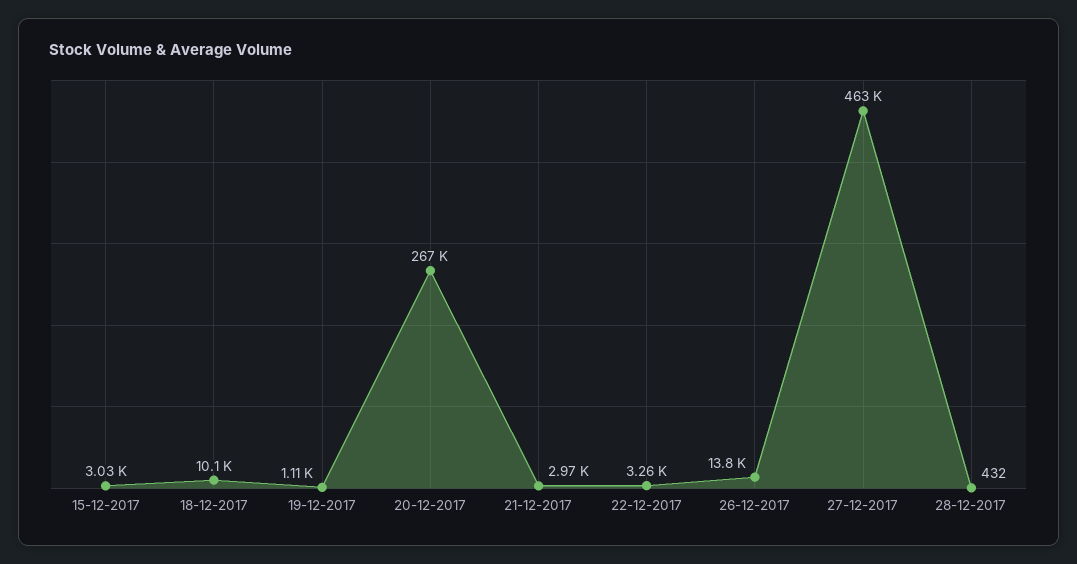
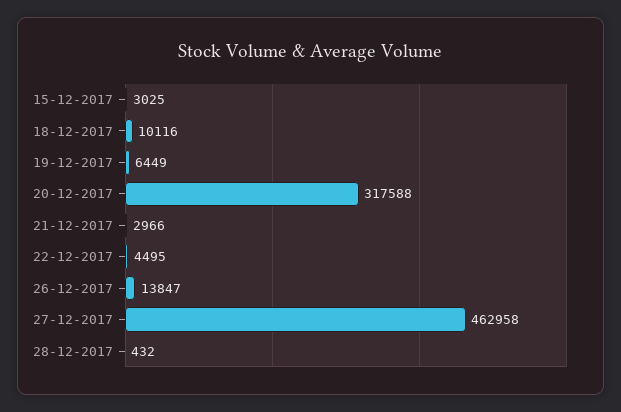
19-12-2017: 1110 -> 6449
20-12-2017: 267000 -> 317588
22-12-2017: 3260 -> 4495

